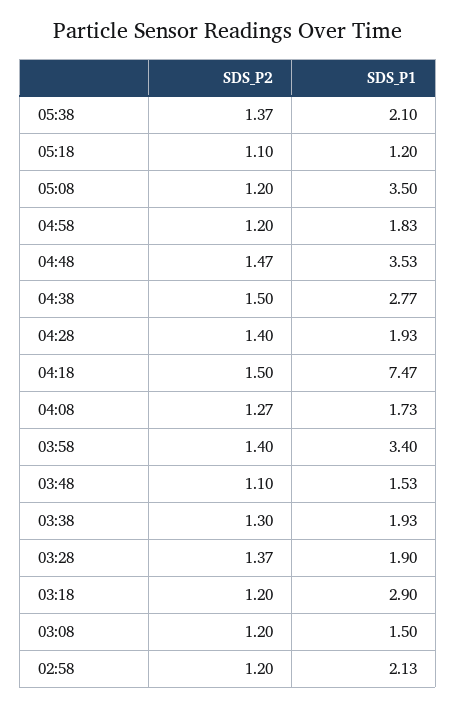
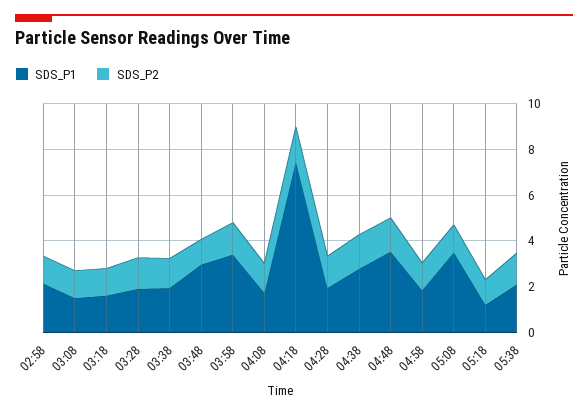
SDS_P1, 03:48: 1.53 -> 3
SDS_P1, 03:18: 2.9 -> 1.5

